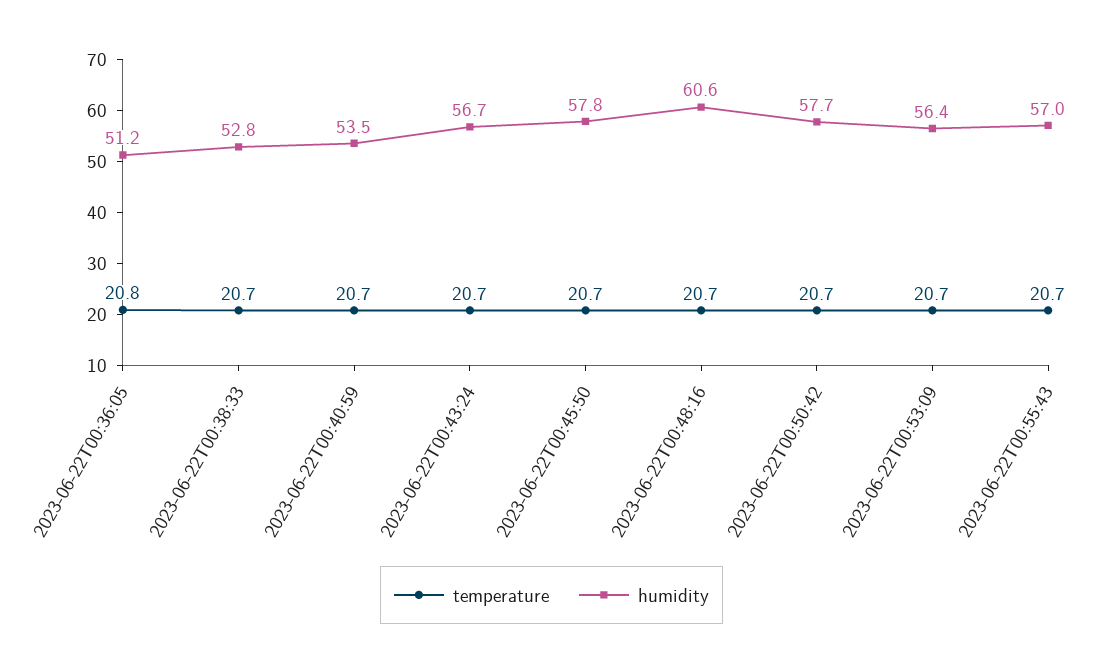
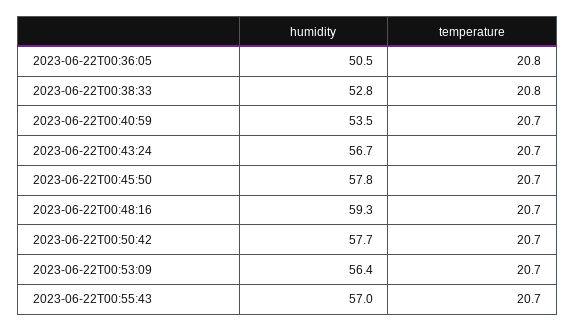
humidity, 2023-06-22T00:36:05: 51.2 -> 50.5
temperature, 2023-06-22T00:38:33: 20.7 -> 20.8
humidity, 2023-06-22T00:48:16: 60.6 -> 59.3

